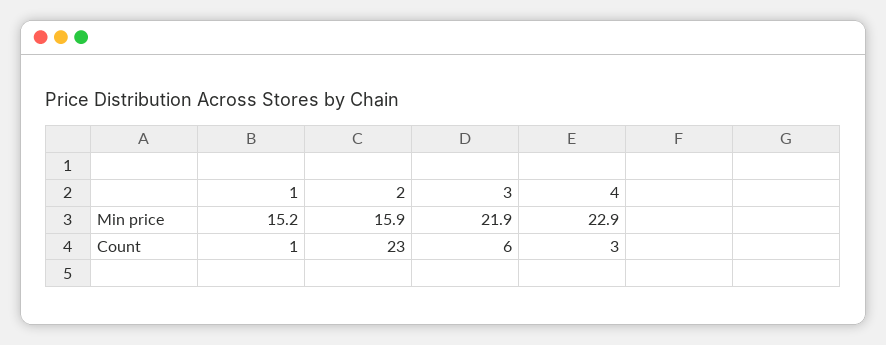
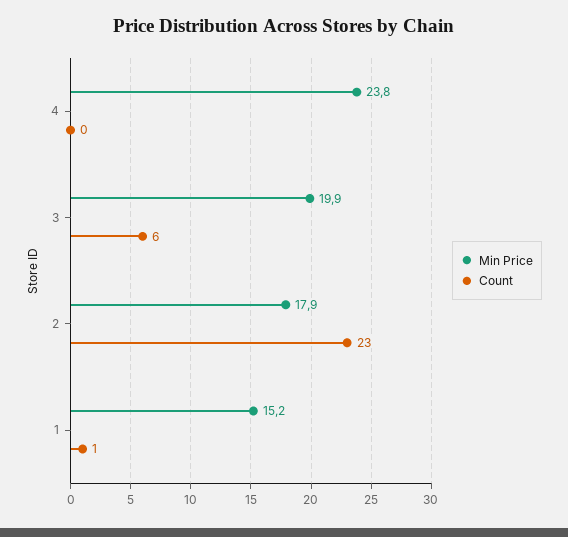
Min price, 2: 15.9 -> 17.9
Min price, 3: 21.9 -> 19.9
Min price, 4: 22.9 -> 23.8
Count, 4: 3 -> 0

